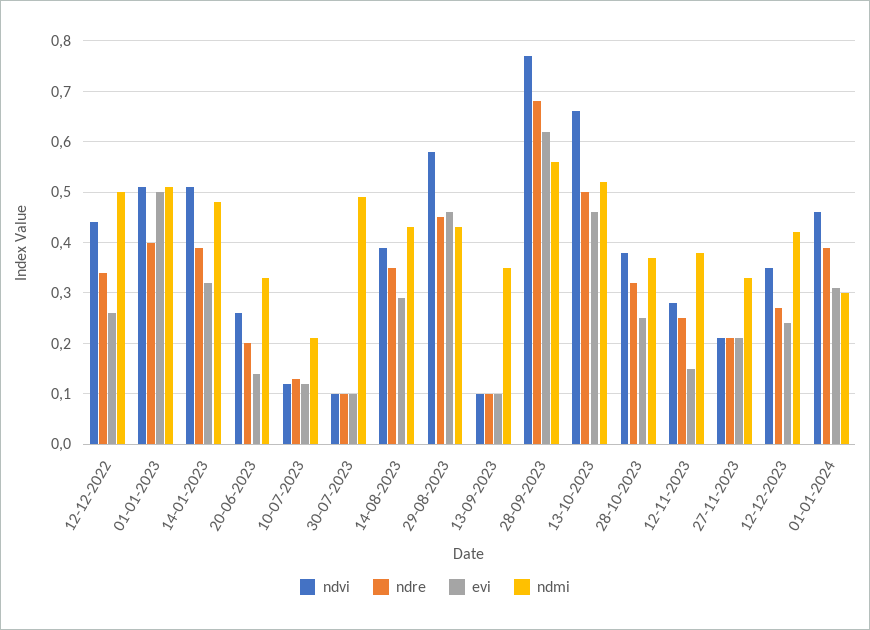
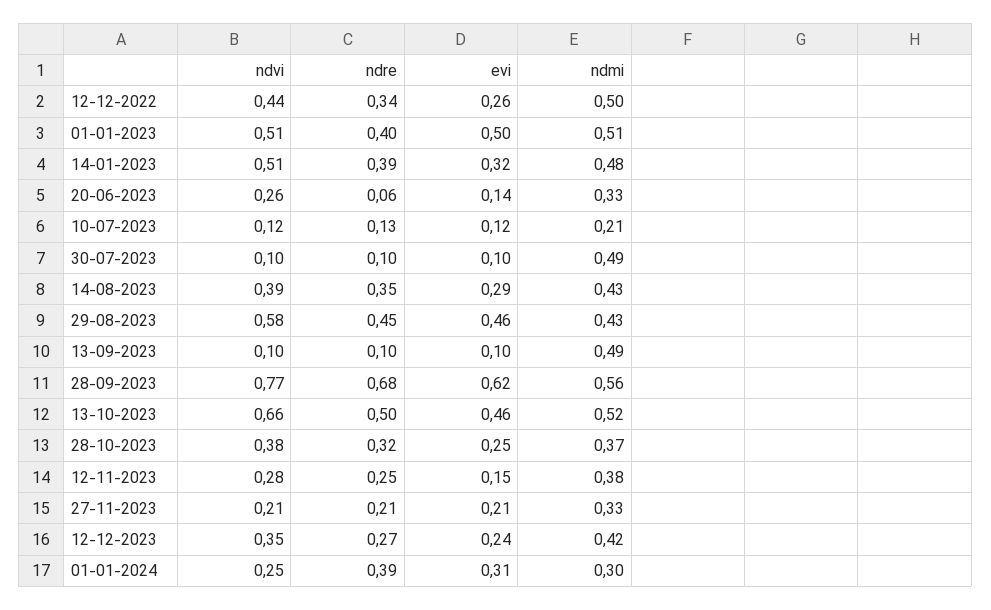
ndre, 20-06-2023: 0.2 -> 0.06
ndmi, 13-09-2023: 0.35 -> 0.49
ndvi, 01-01-2024: 0.45 -> 0.25

